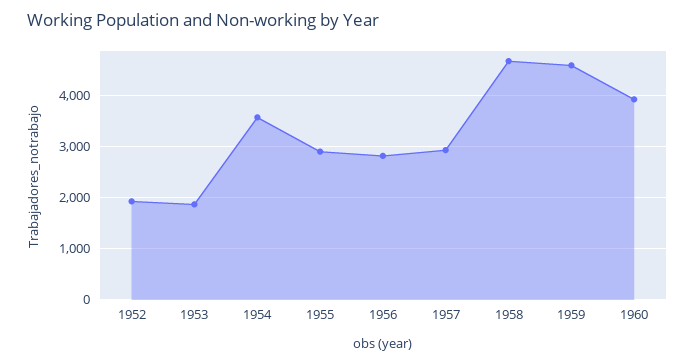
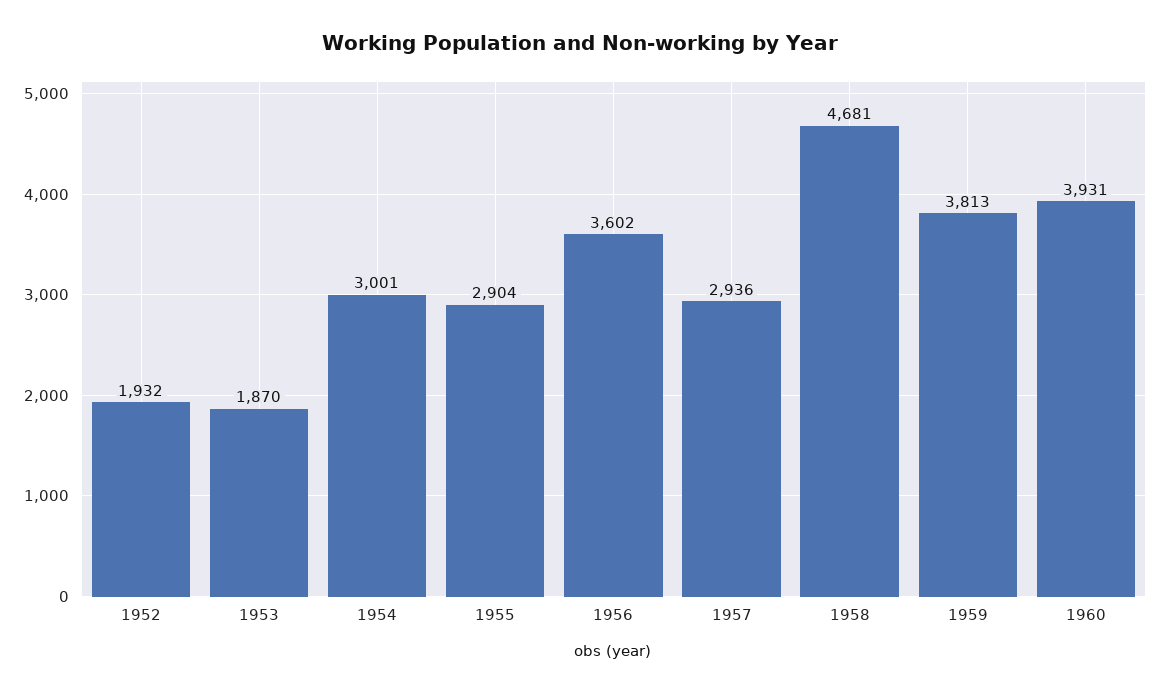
1954: 3600 -> 3001
1956: 2800 -> 3602
1959: 4600 -> 3813

